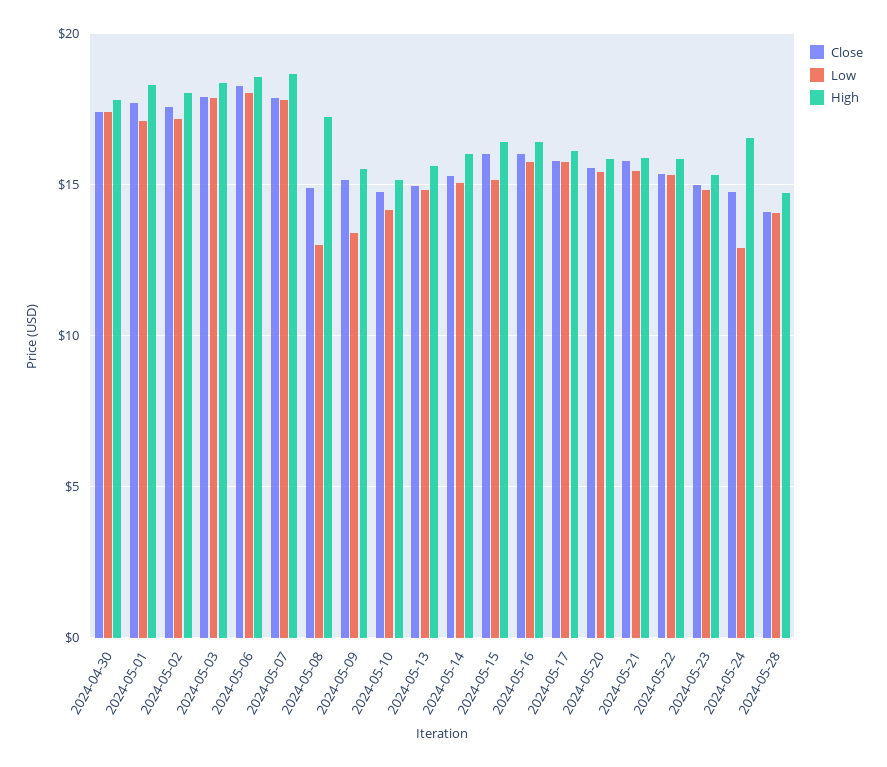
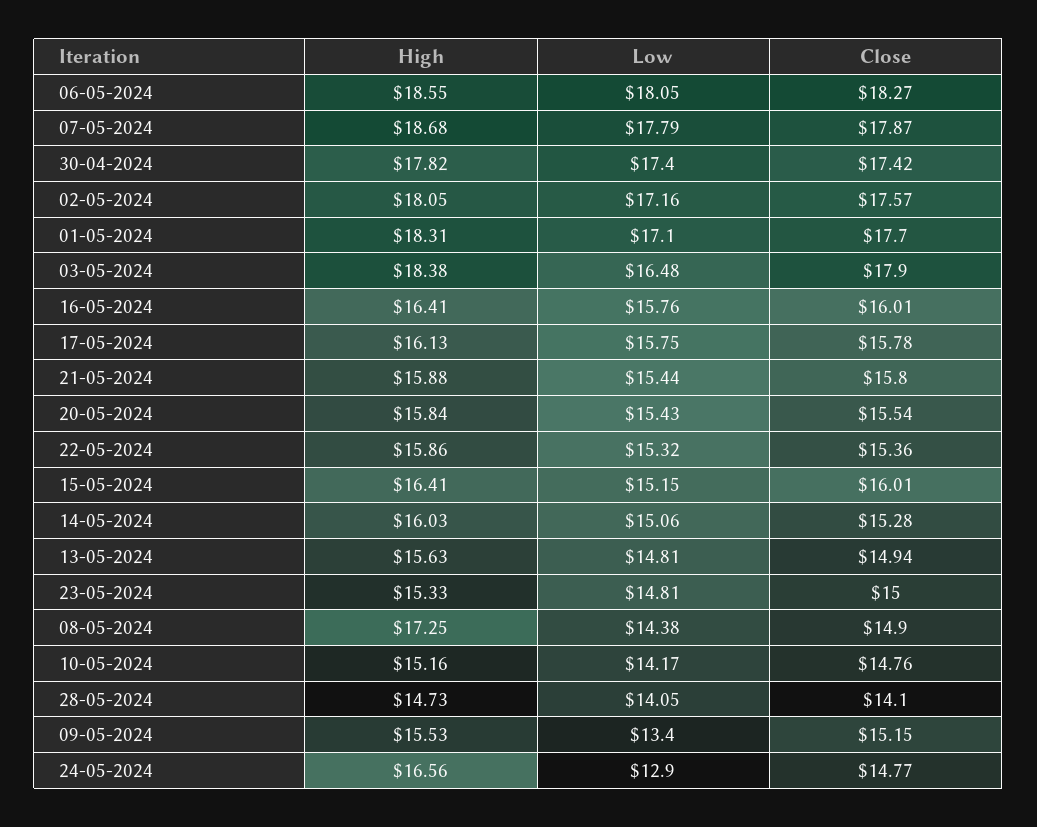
Low, 2024-05-03: 18 -> 16.48
Low, 2024-05-08: 13 -> 14.38

